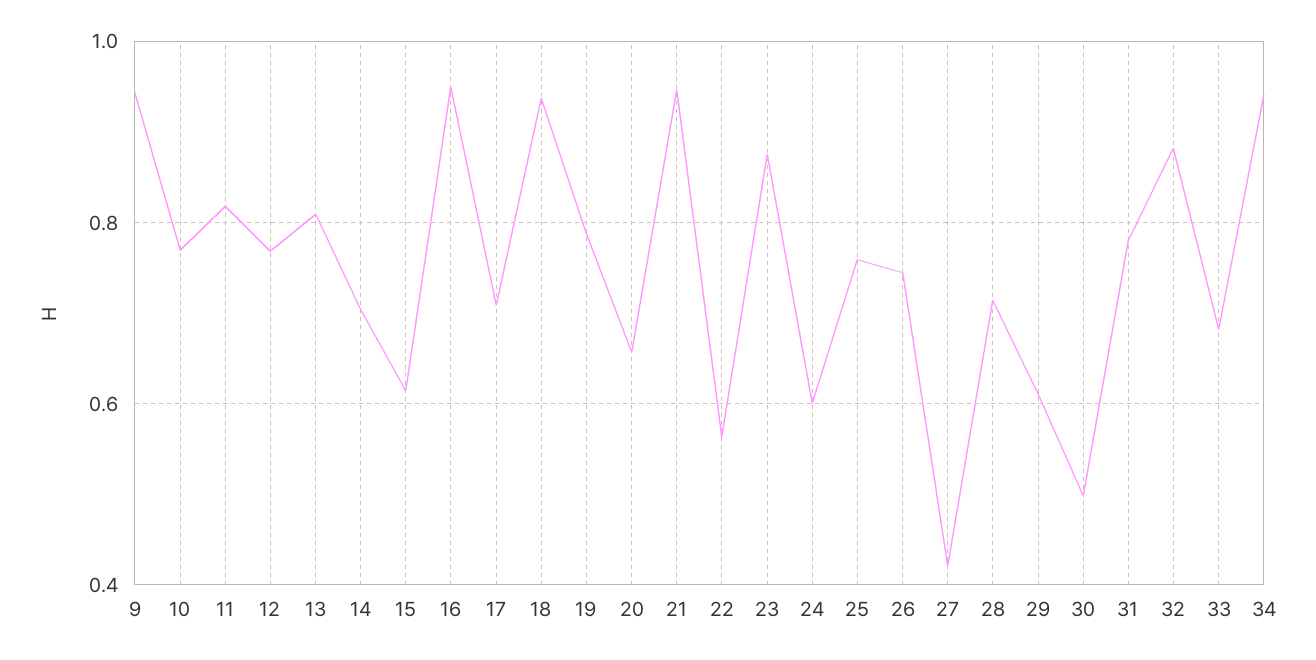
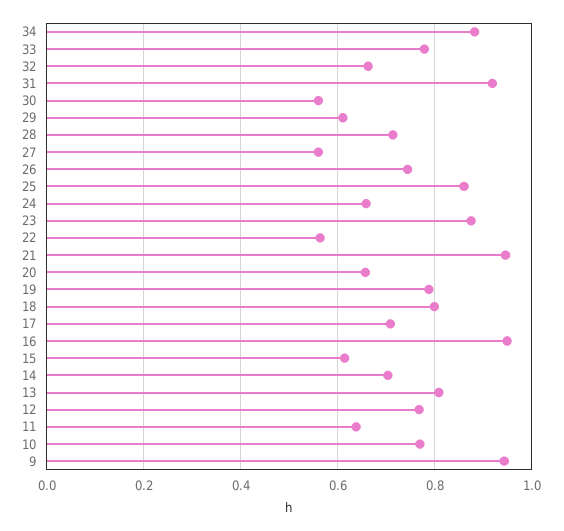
11: 0.82 -> 0.64
18: 0.94 -> 0.8
24: 0.6 -> 0.66
25: 0.76 -> 0.86
27: 0.42 -> 0.56
30: 0.5 -> 0.56
31: 0.78 -> 0.92
32: 0.88 -> 0.66
33: 0.68 -> 0.78
34: 0.94 -> 0.88

